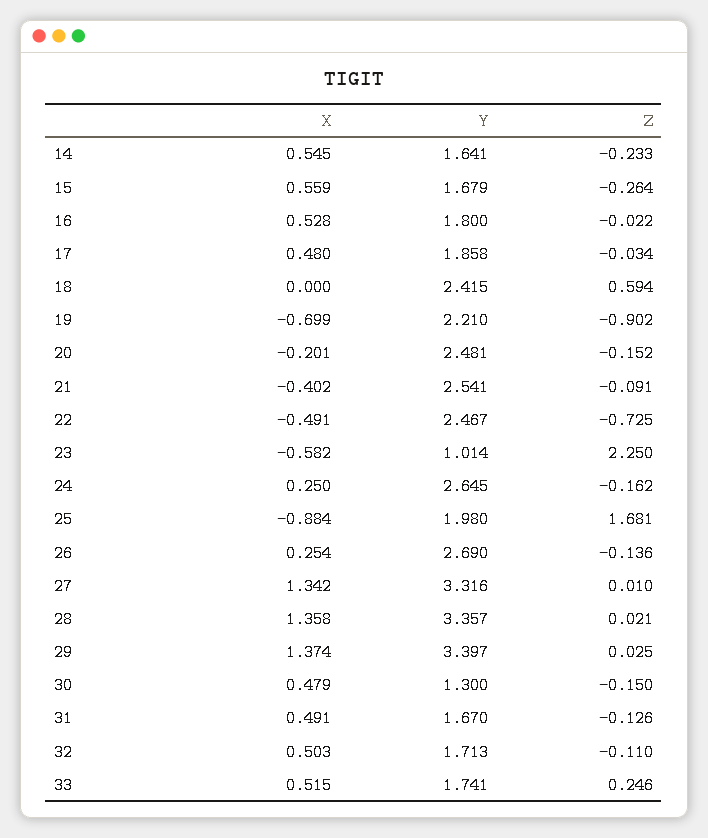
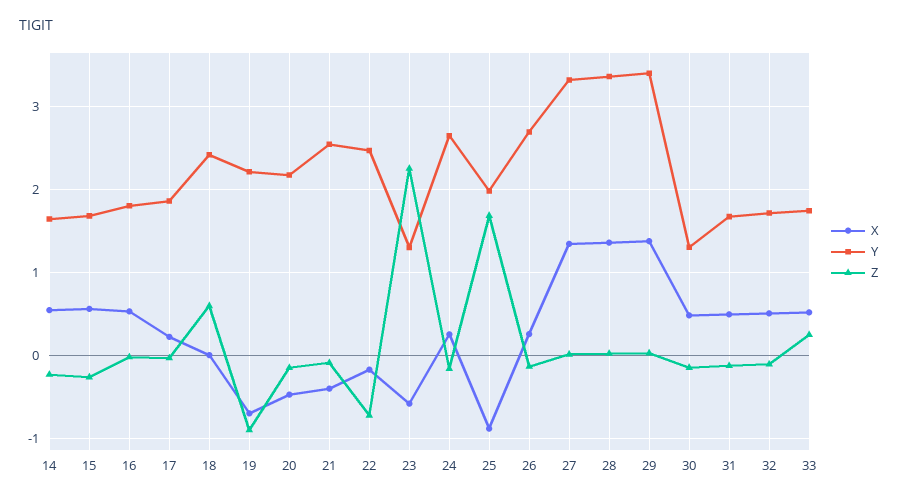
X, 17: 0.48 -> 0.2
X, 20: -0.201 -> -0.5
Y, 20: 2.481 -> 2.2
X, 22: -0.491 -> -0.2
Y, 23: 1.014 -> 1.3

